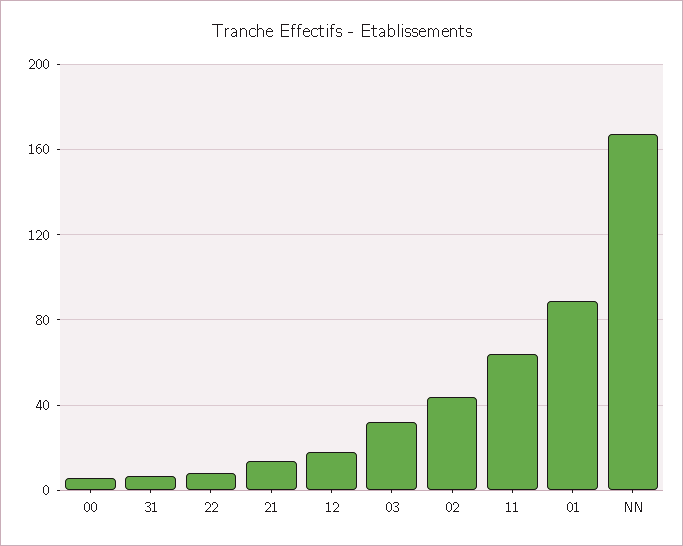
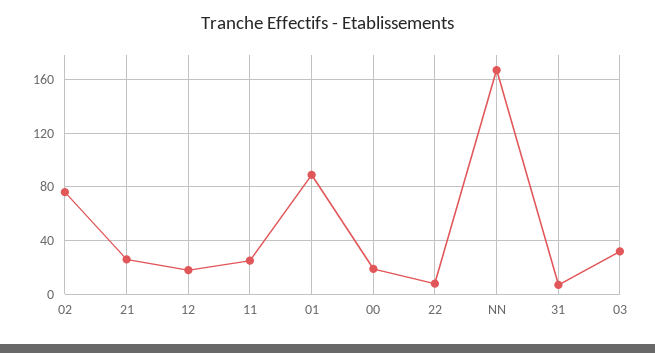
00: 5 -> 20
21: 15 -> 25
02: 45 -> 75
11: 65 -> 25

